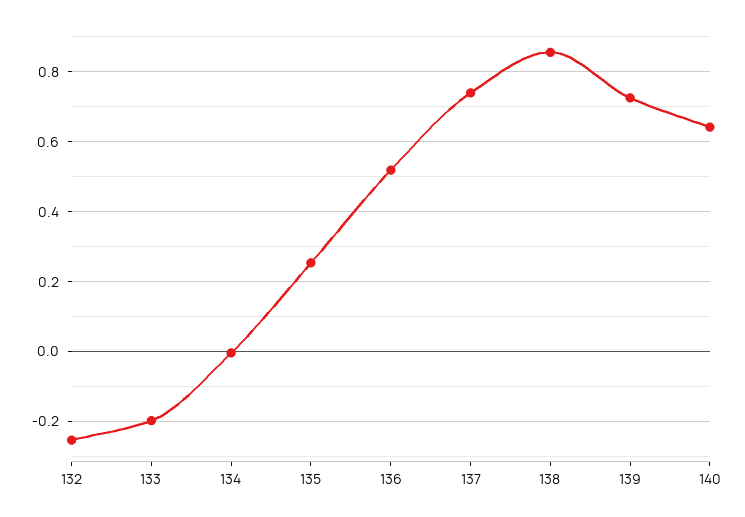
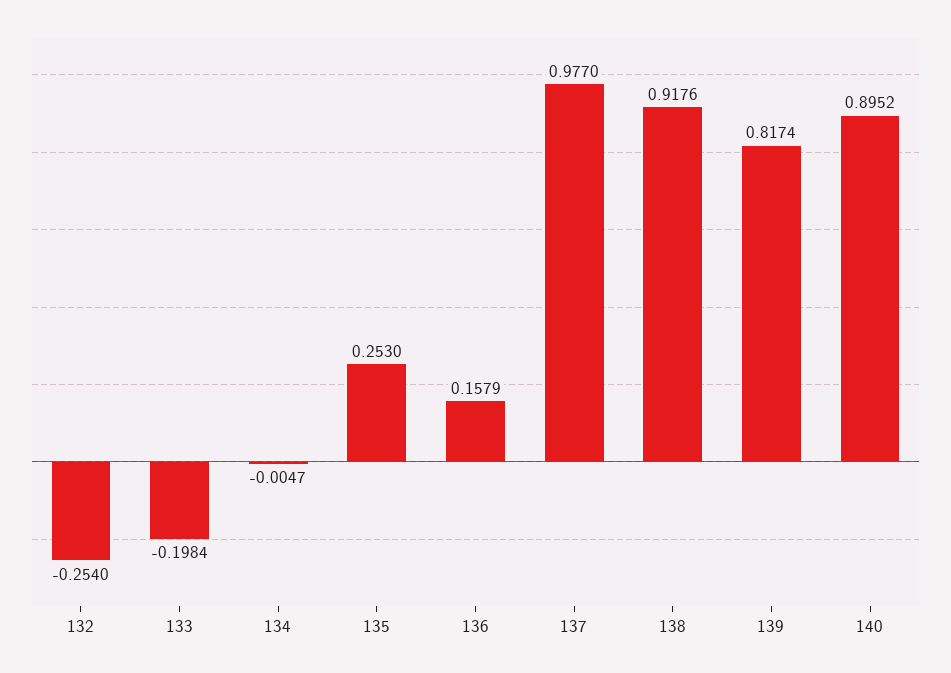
136: 0.52 -> 0.1579
137: 0.74 -> 0.977
138: 0.86 -> 0.9176
139: 0.72 -> 0.8174
140: 0.64 -> 0.8952

